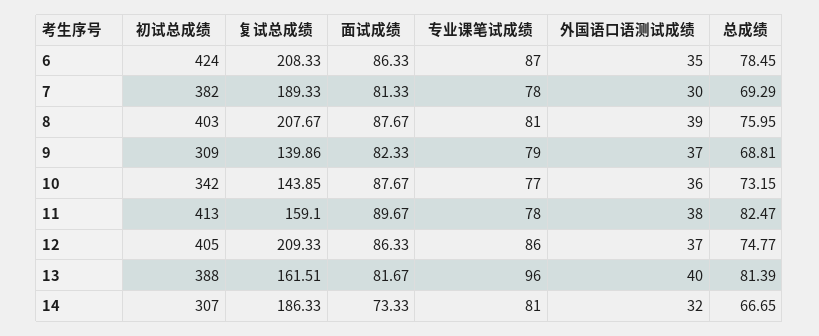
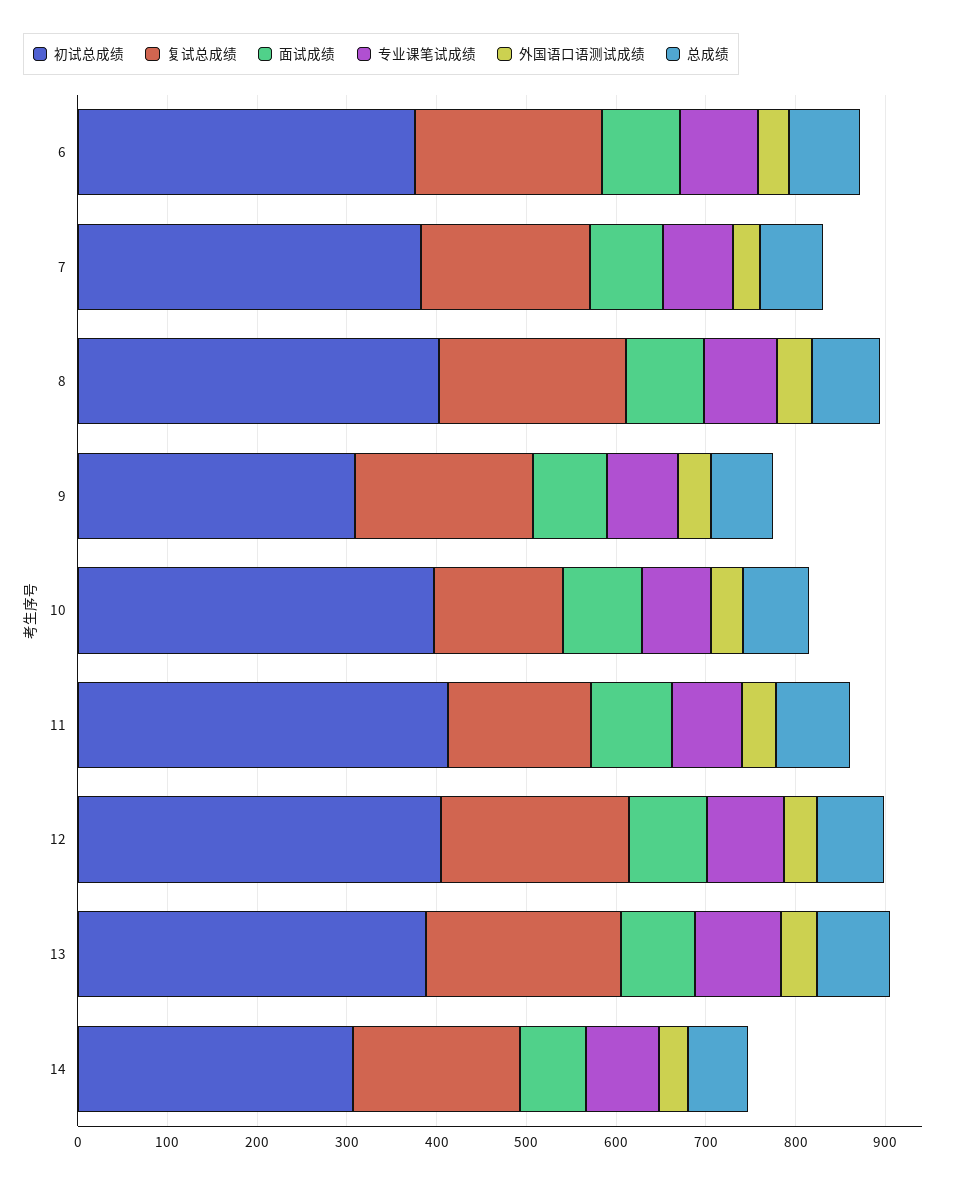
初试总成绩, 6: 424 -> 380
复试总成绩, 9: 139.86 -> 200
初试总成绩, 10: 342 -> 400
复试总成绩, 13: 161.51 -> 220

